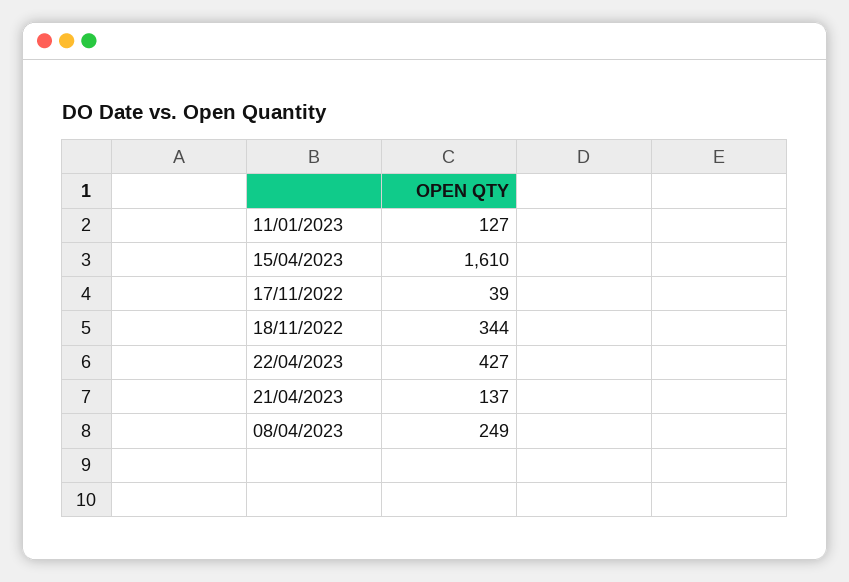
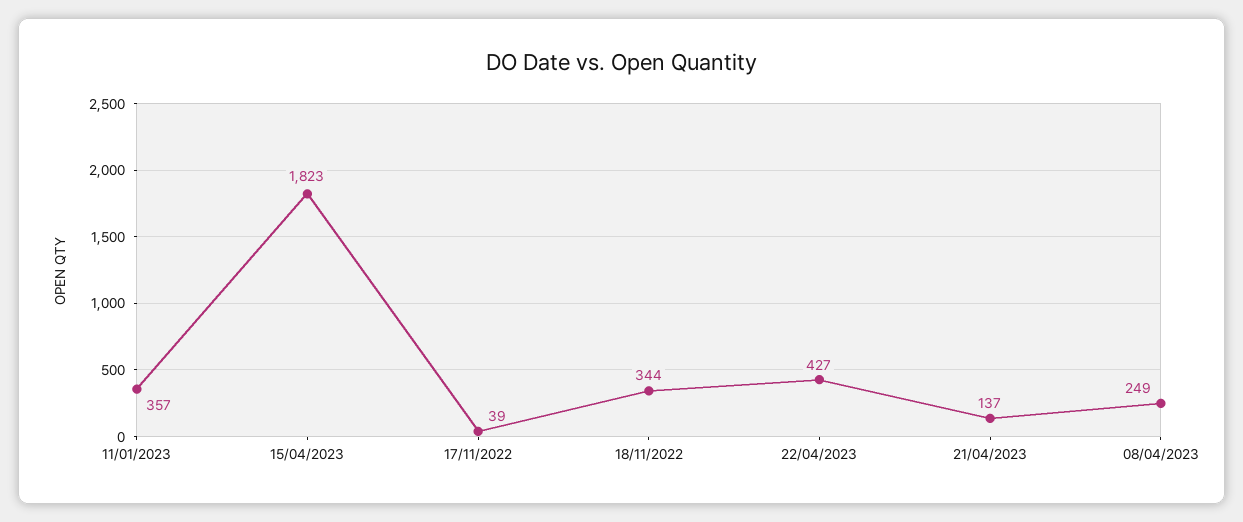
11/01/2023: 127 -> 357
15/04/2023: 1610 -> 1823

